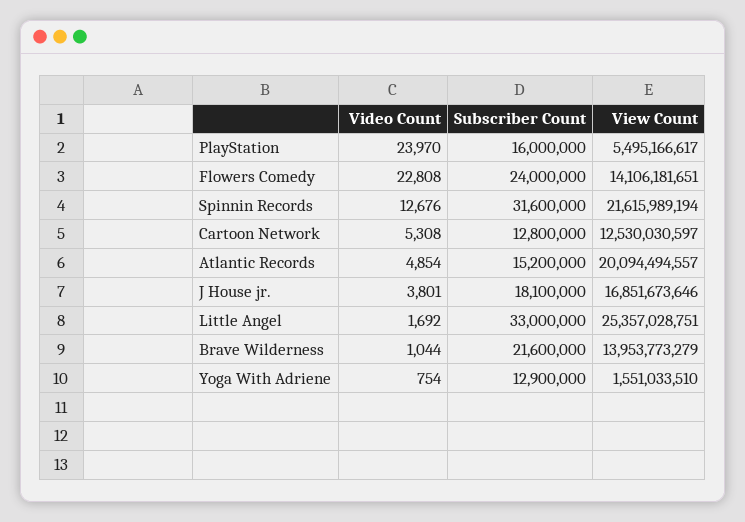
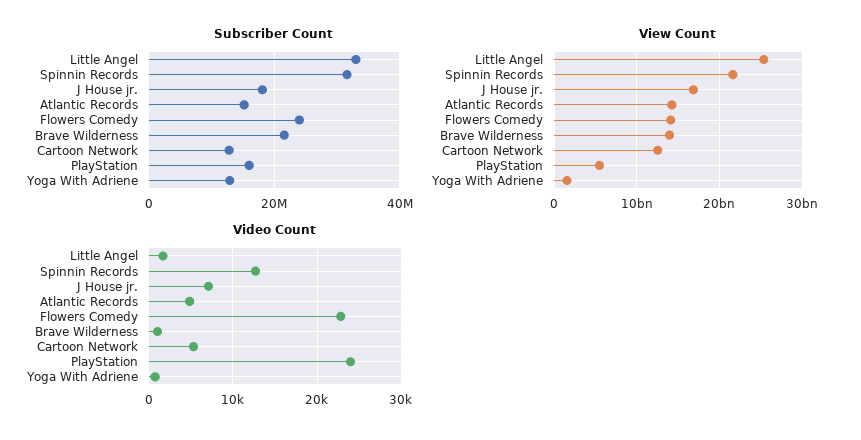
View Count, Atlantic Records: 20094494557 -> 14000000000
Video Count, J House jr.: 3801 -> 7000

